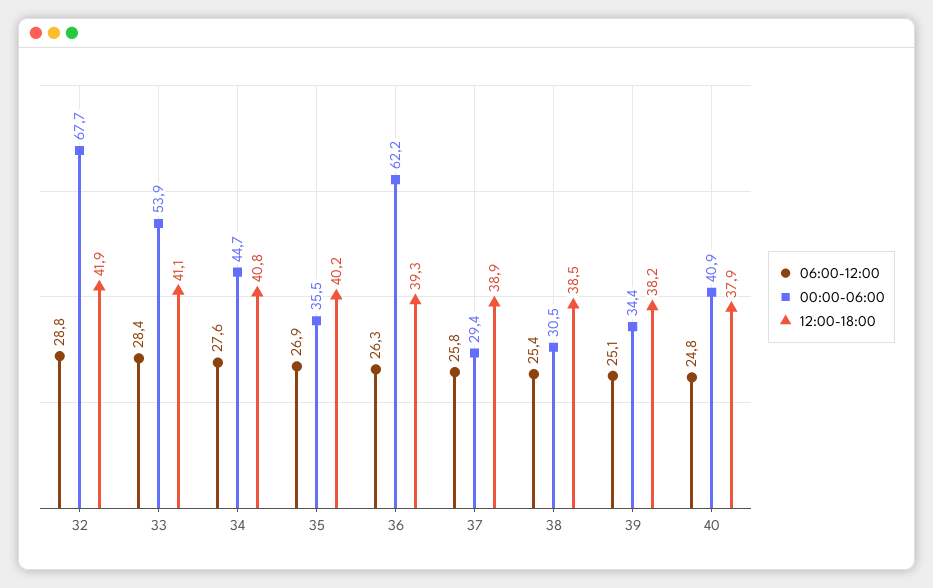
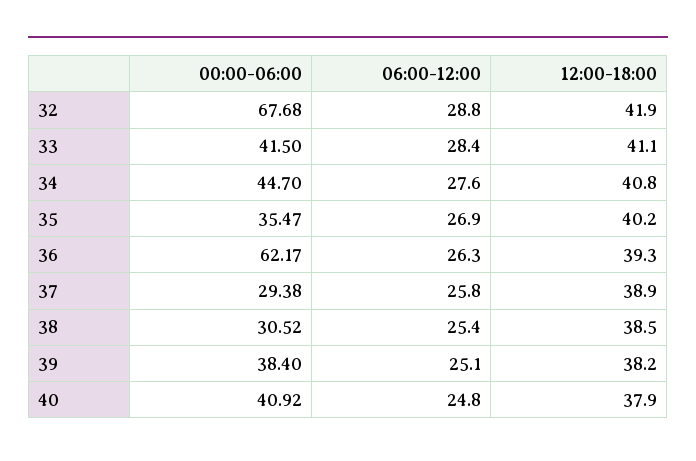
00:00-06:00, 33: 53.9 -> 41.5
00:00-06:00, 39: 34.4 -> 38.4

